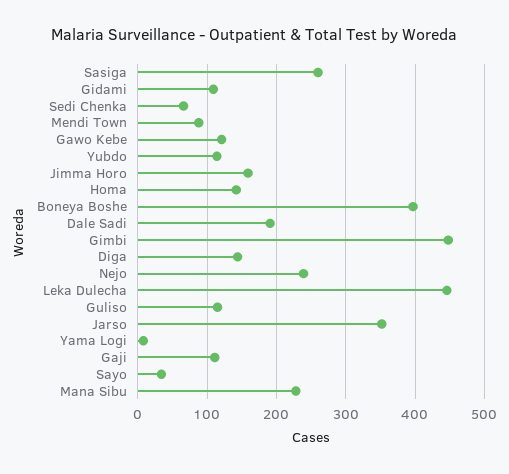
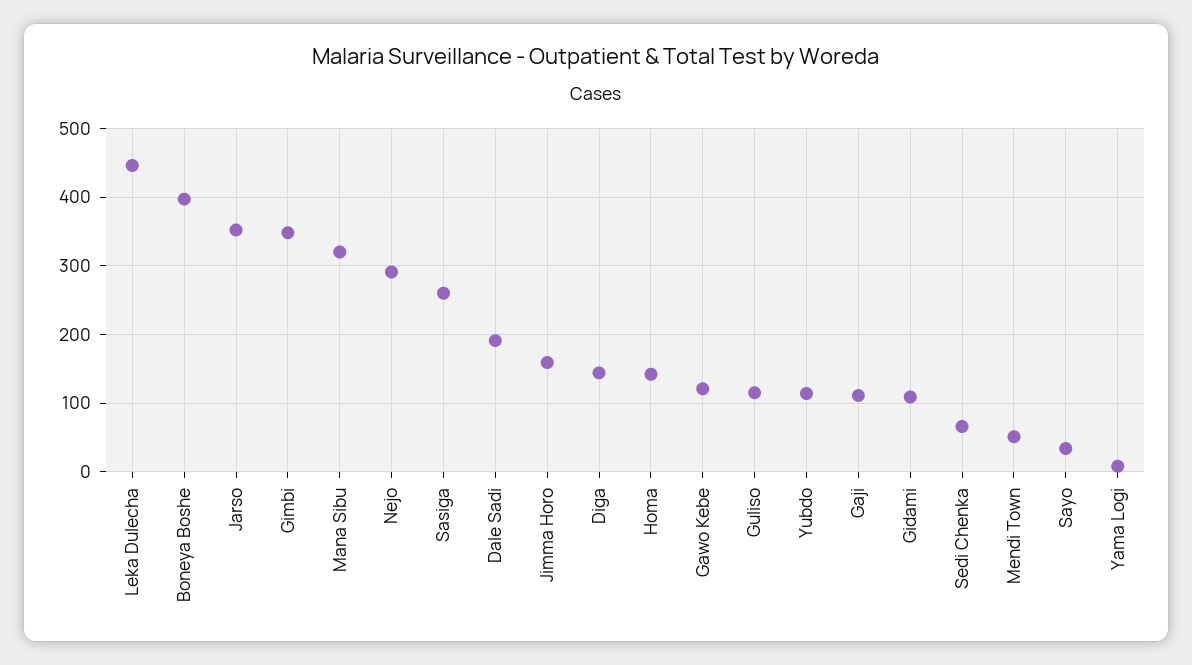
Mendi Town: 90 -> 50
Gimbi: 450 -> 350
Nejo: 240 -> 290
Mana Sibu: 230 -> 320

